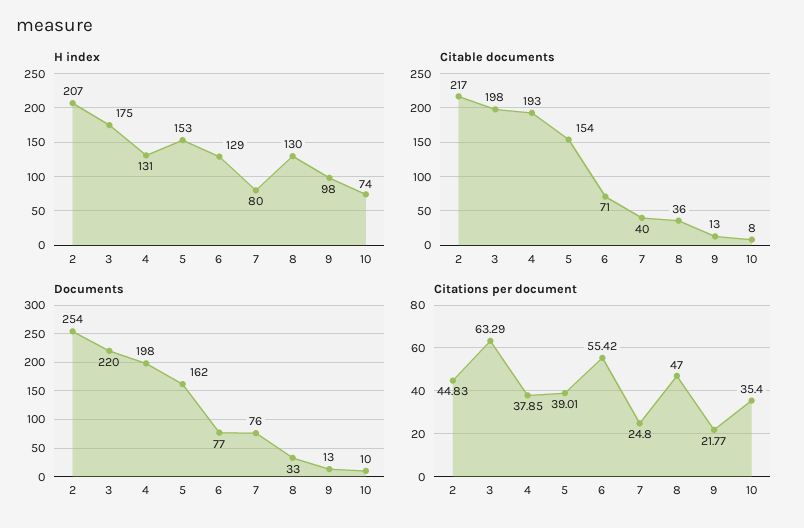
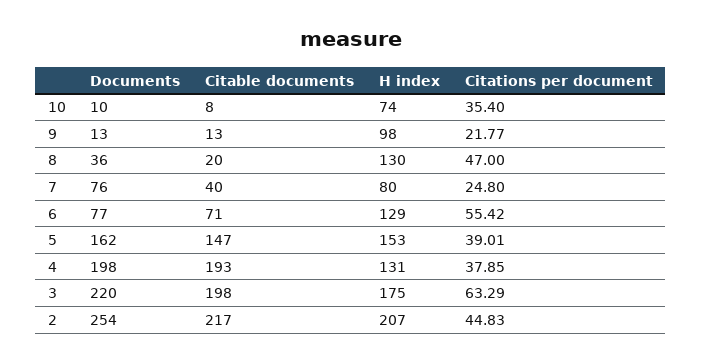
Citable documents, 5: 154 -> 147
Citable documents, 8: 36 -> 20
Documents, 8: 33 -> 36

